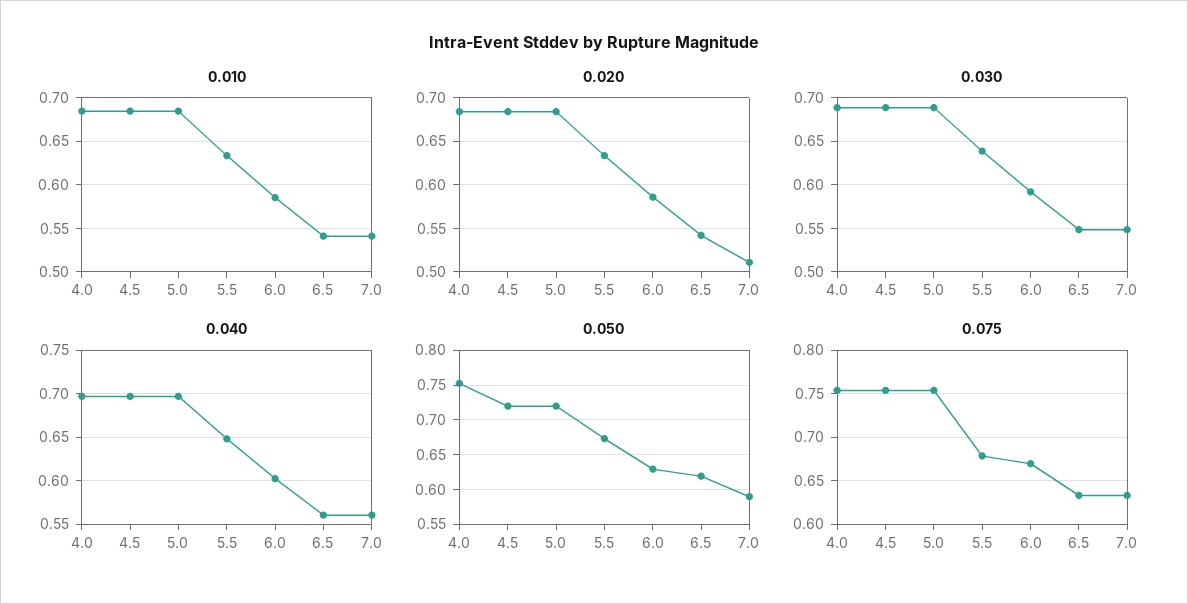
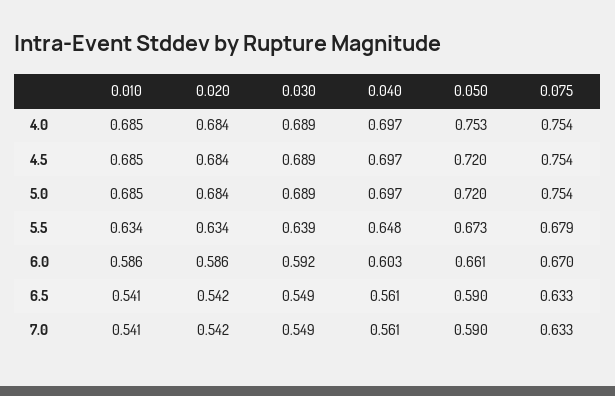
0.020, 7.0: 0.51 -> 0.542
0.050, 6.0: 0.63 -> 0.661
0.050, 6.5: 0.62 -> 0.59

